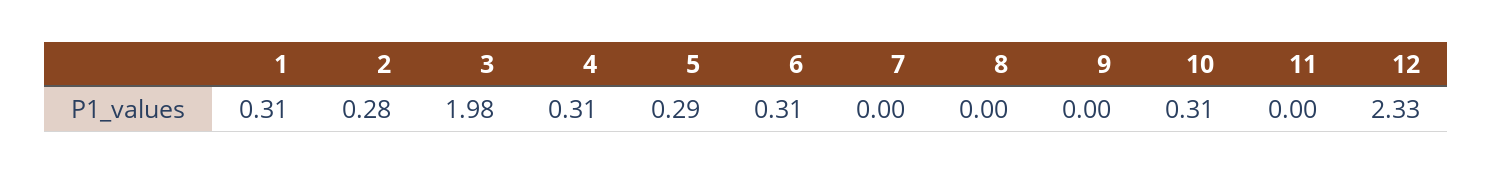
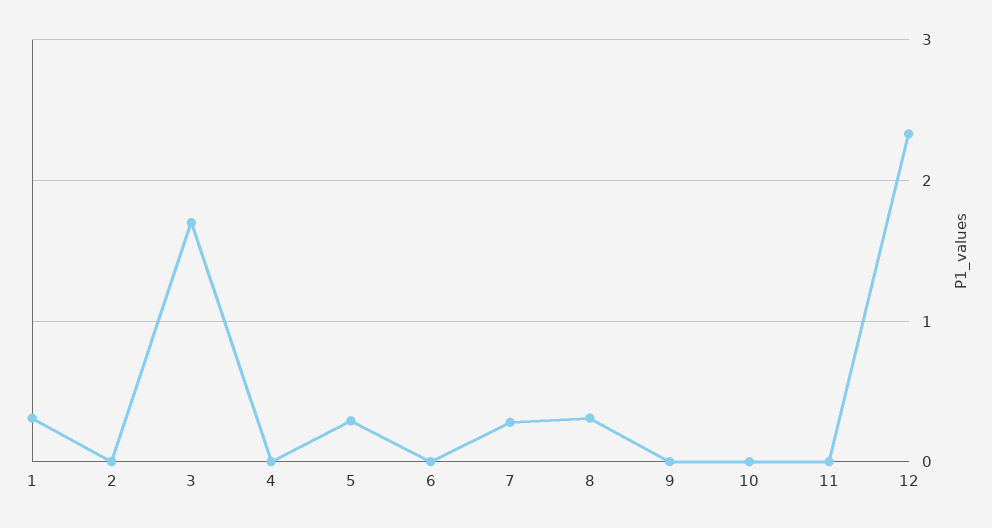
2: 0.28 -> 0
3: 1.98 -> 1.7
4: 0.31 -> 0
6: 0.31 -> 0
7: 0 -> 0.3
8: 0 -> 0.3
10: 0.31 -> 0

